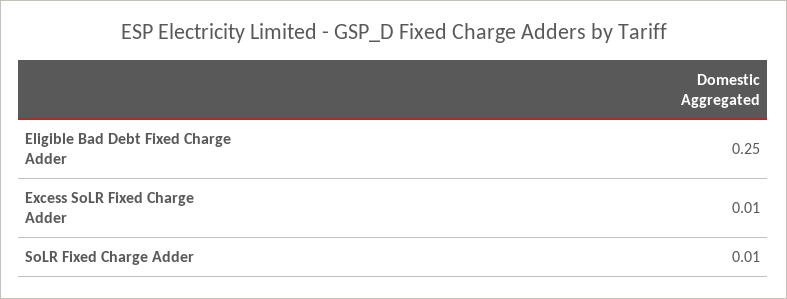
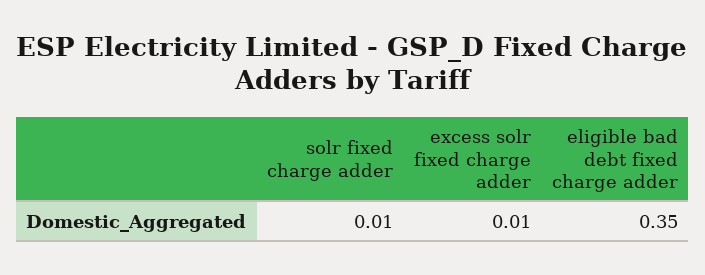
Eligible Bad Debt Fixed Charge Adder: 0.25 -> 0.35

